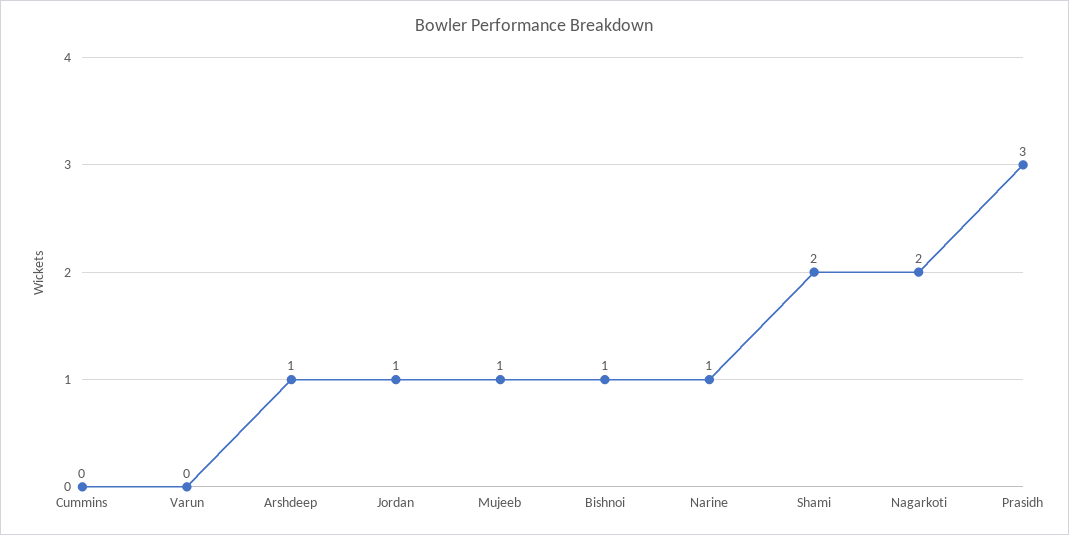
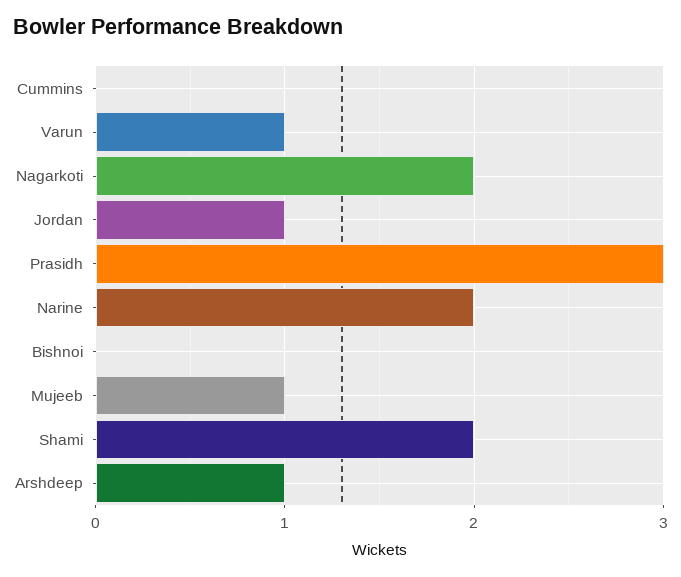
Varun: 0 -> 1
Bishnoi: 1 -> 0
Narine: 1 -> 2

